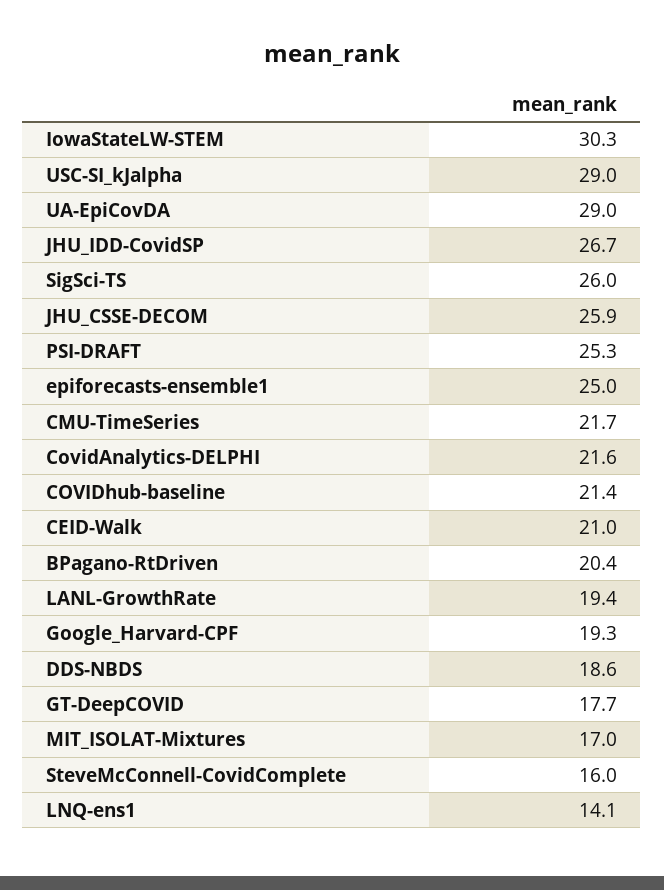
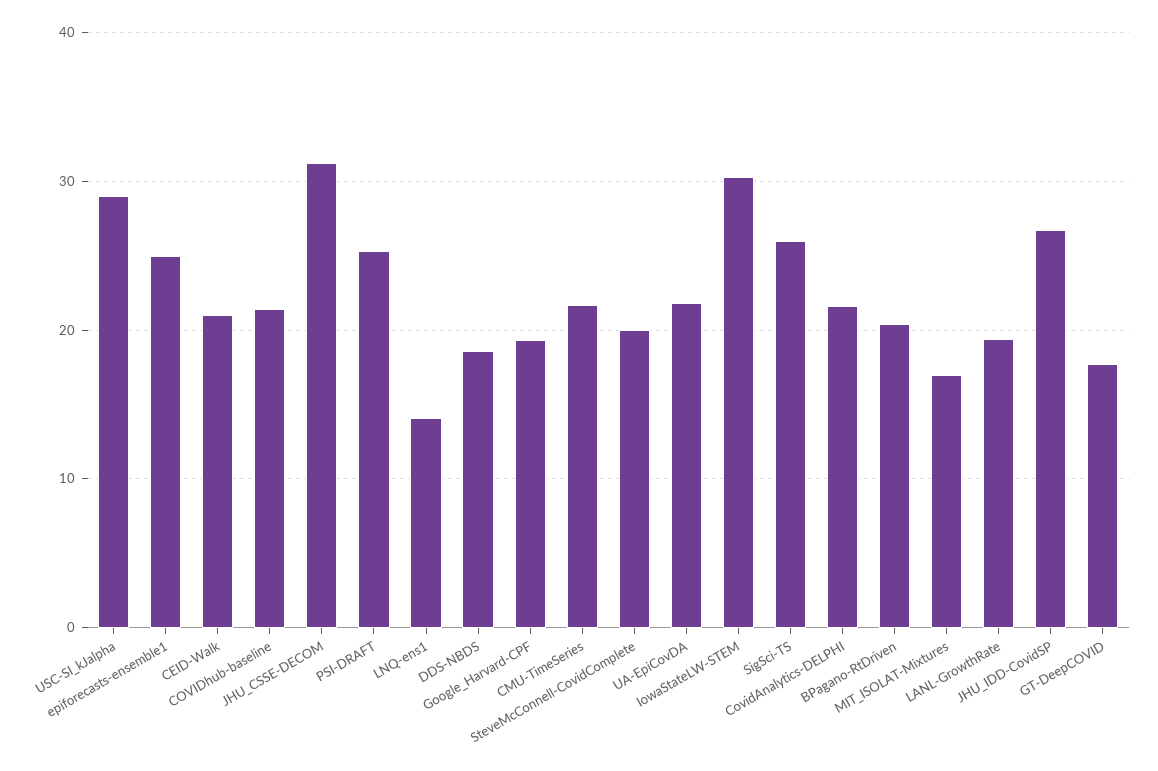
UA-EpiCovDA: 29 -> 22
JHU_CSSE-DECOM: 25.9 -> 31
SteveMcConnell-CovidComplete: 16 -> 20

